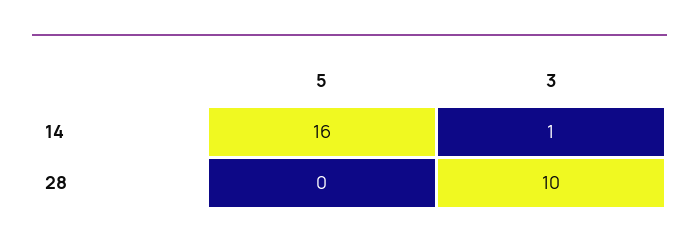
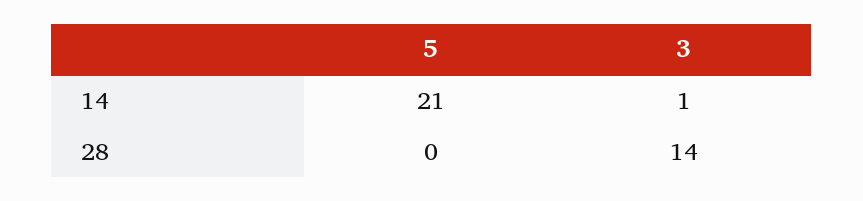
5, 14: 16 -> 21
3, 28: 10 -> 14

